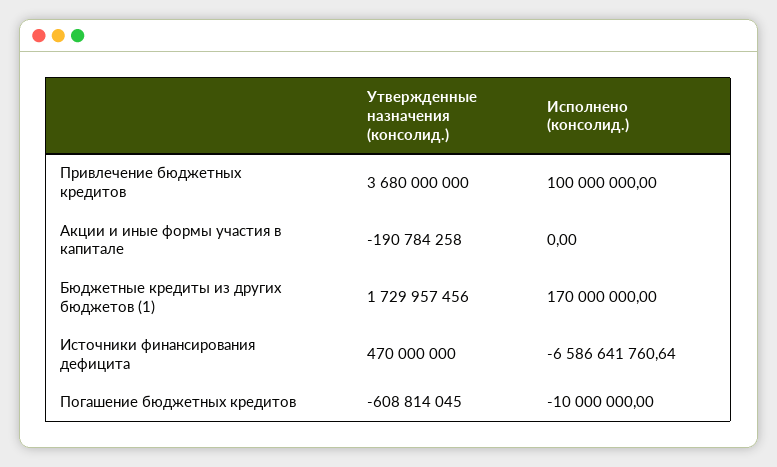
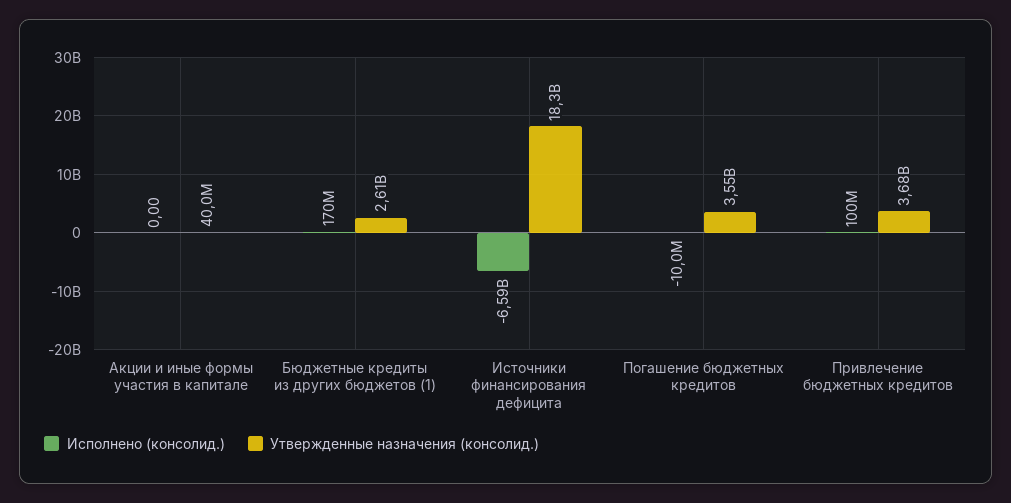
Утвержденные назначения (консолид.), Акции и иные формы участия в капитале: -190784258 -> 40000000
Утвержденные назначения (консолид.), Бюджетные кредиты из других бюджетов (1): 1729957456 -> 2610000000
Утвержденные назначения (консолид.), Источники финансирования дефицита: 470000000 -> 18300000000
Утвержденные назначения (консолид.), Погашение бюджетных кредитов: -608814045 -> 3550000000

